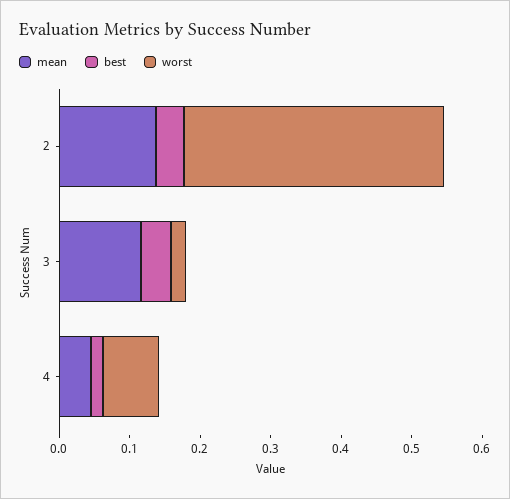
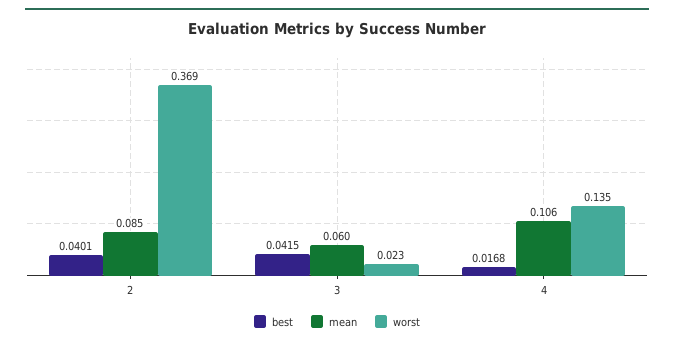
mean, 2: 0.14 -> 0.085
mean, 3: 0.12 -> 0.06
mean, 4: 0.04 -> 0.106
worst, 4: 0.08 -> 0.135

